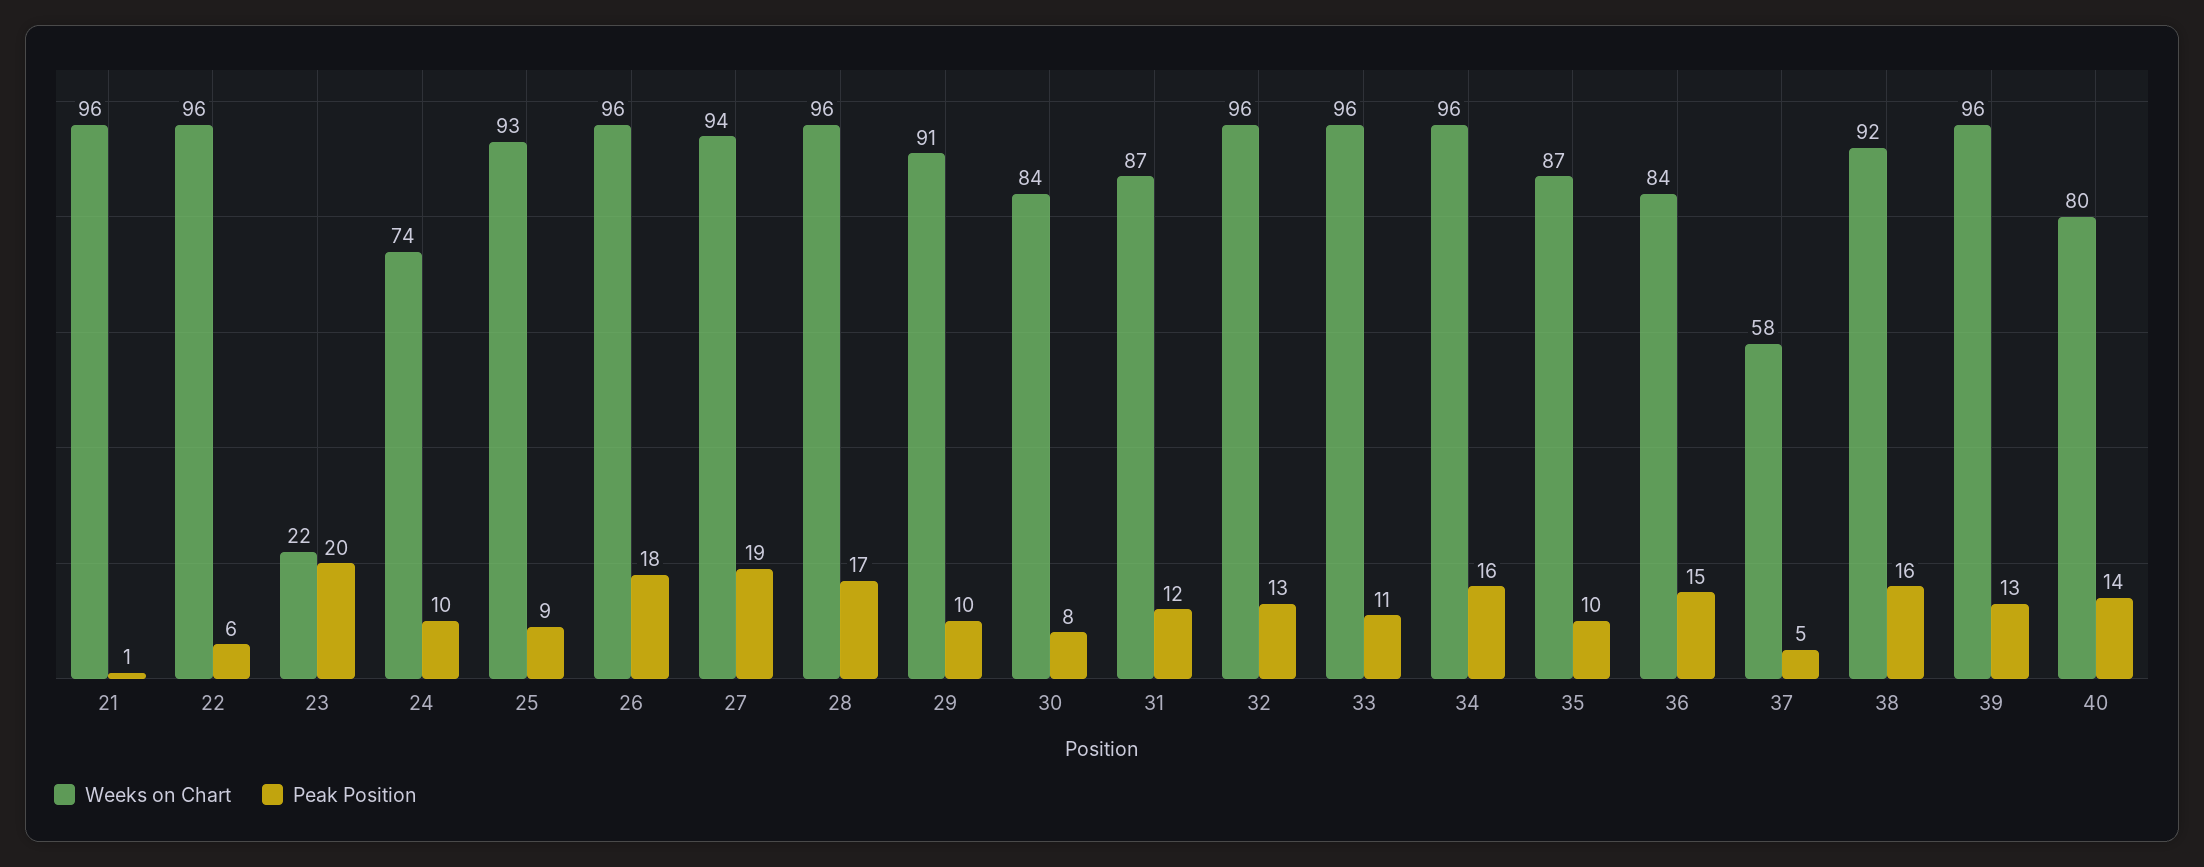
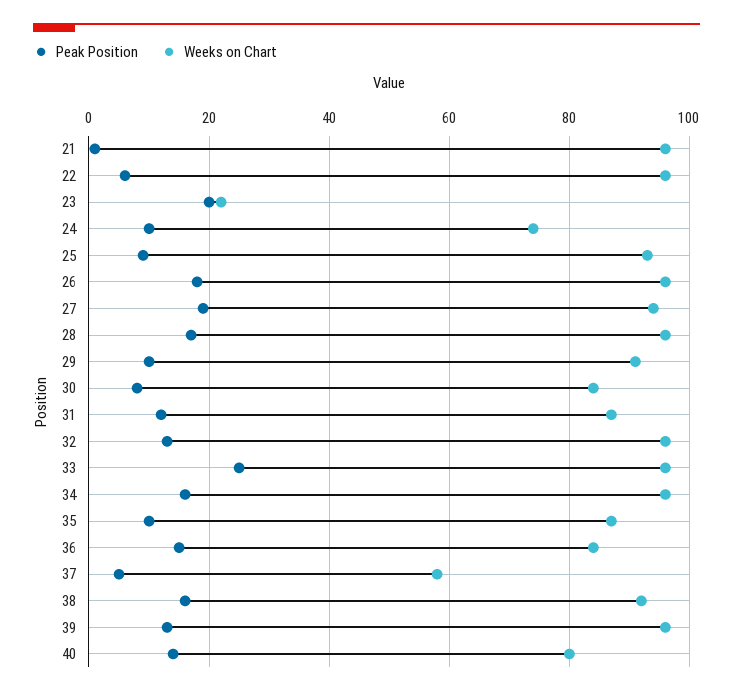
Peak Position, 33: 11 -> 25

